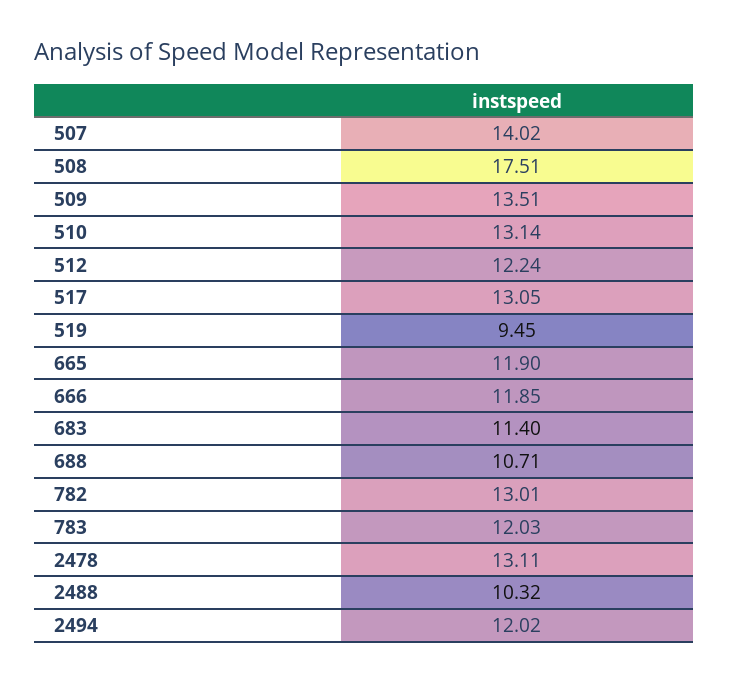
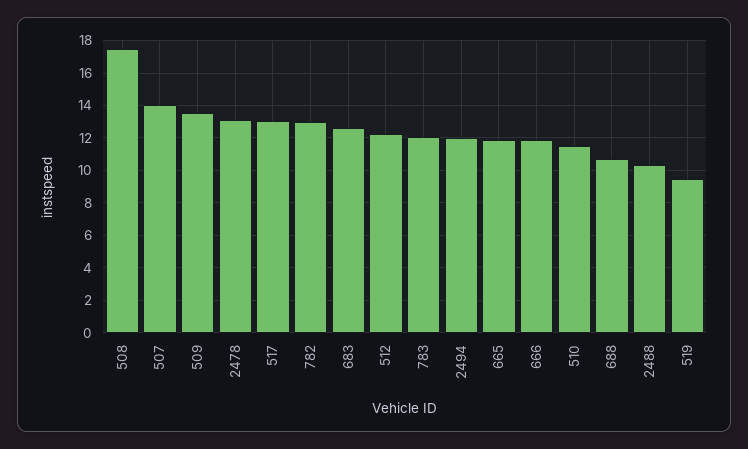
510: 13.14 -> 11.5
683: 11.4 -> 12.5

